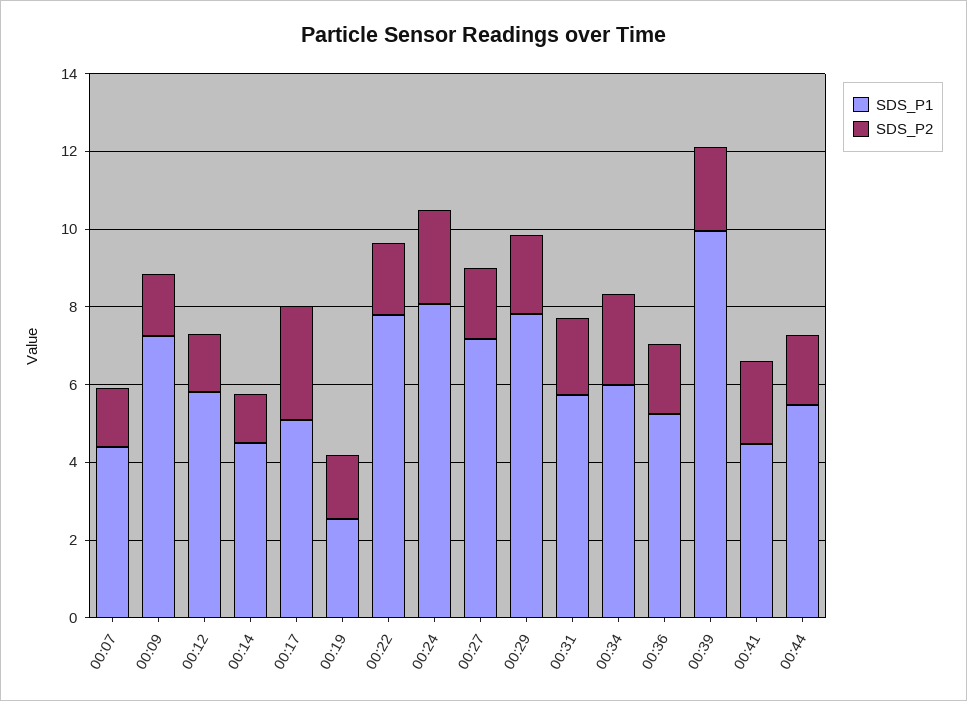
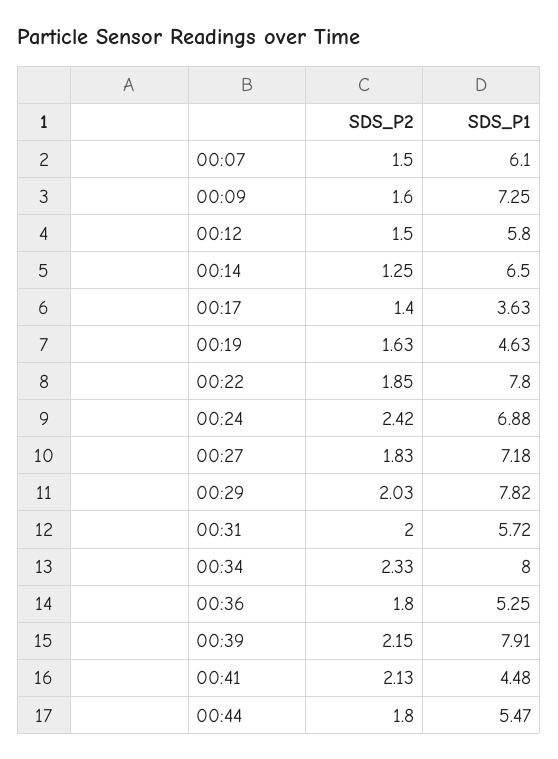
SDS_P1, 00:07: 4.5 -> 6.1
SDS_P1, 00:14: 4.5 -> 6.5
SDS_P1, 00:17: 5 -> 3.63
SDS_P2, 00:17: 3 -> 1.4
SDS_P1, 00:19: 2.5 -> 4.63
SDS_P1, 00:24: 8 -> 6.88
SDS_P1, 00:34: 6 -> 8
SDS_P1, 00:39: 10 -> 7.91

